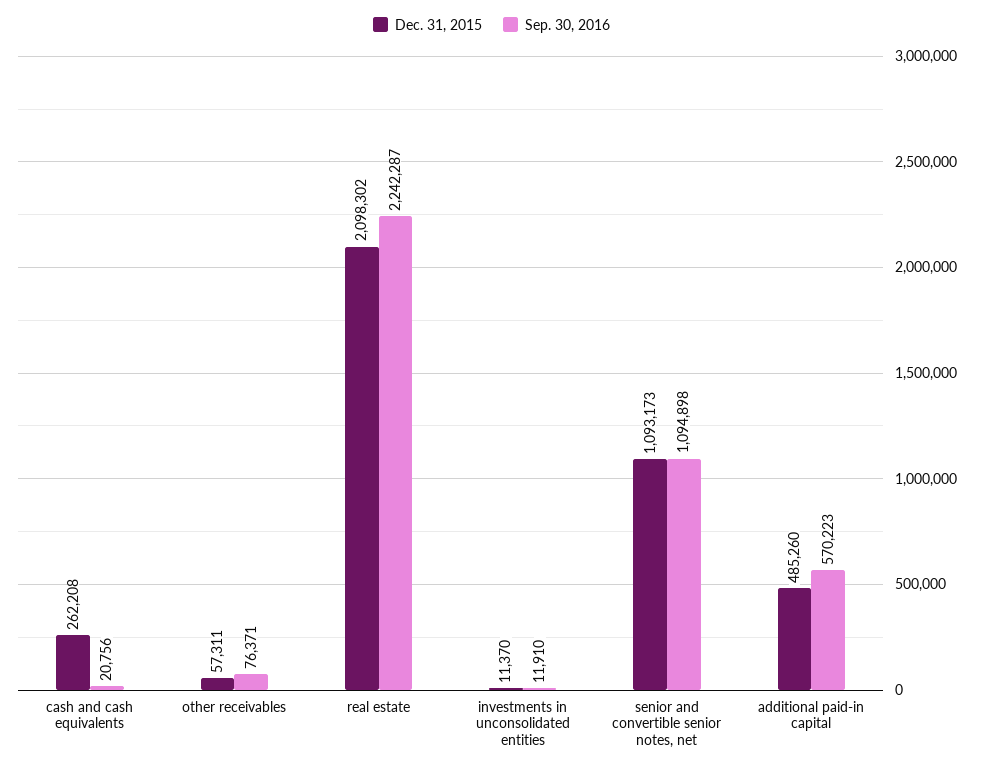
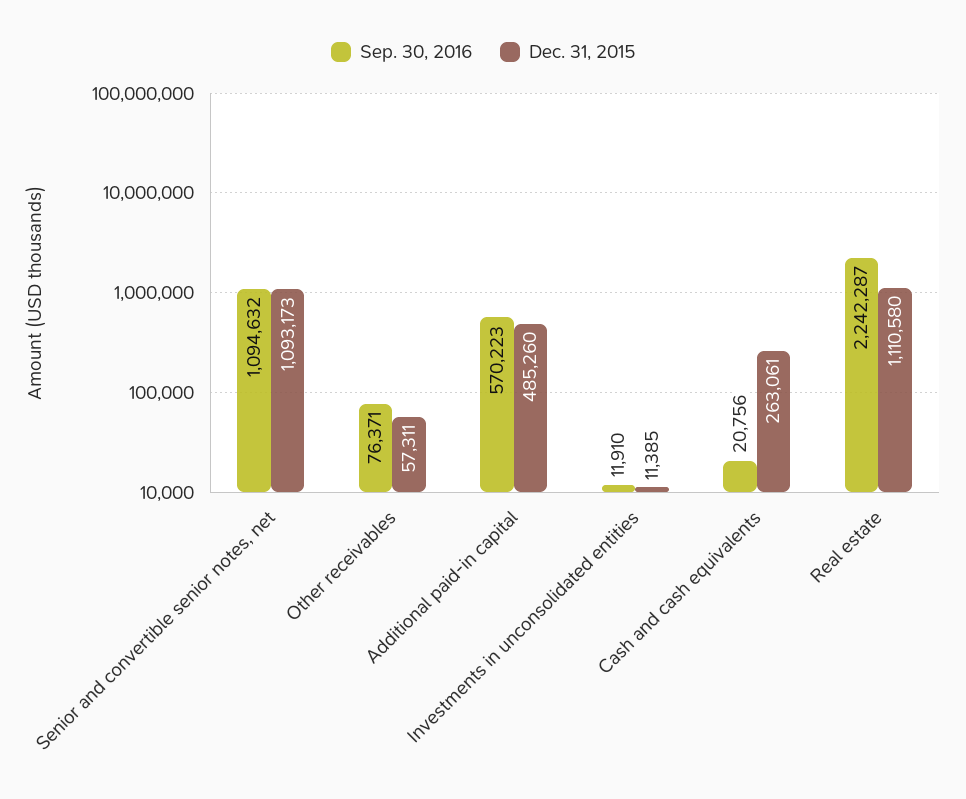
Dec. 31, 2015, cash and cash equivalents: 262208 -> 263061
Dec. 31, 2015, real estate: 2098302 -> 1110580
Dec. 31, 2015, investments in unconsolidated entities: 11370 -> 11385
Sep. 30, 2016, senior and convertible senior notes, net: 1094898 -> 1094632

